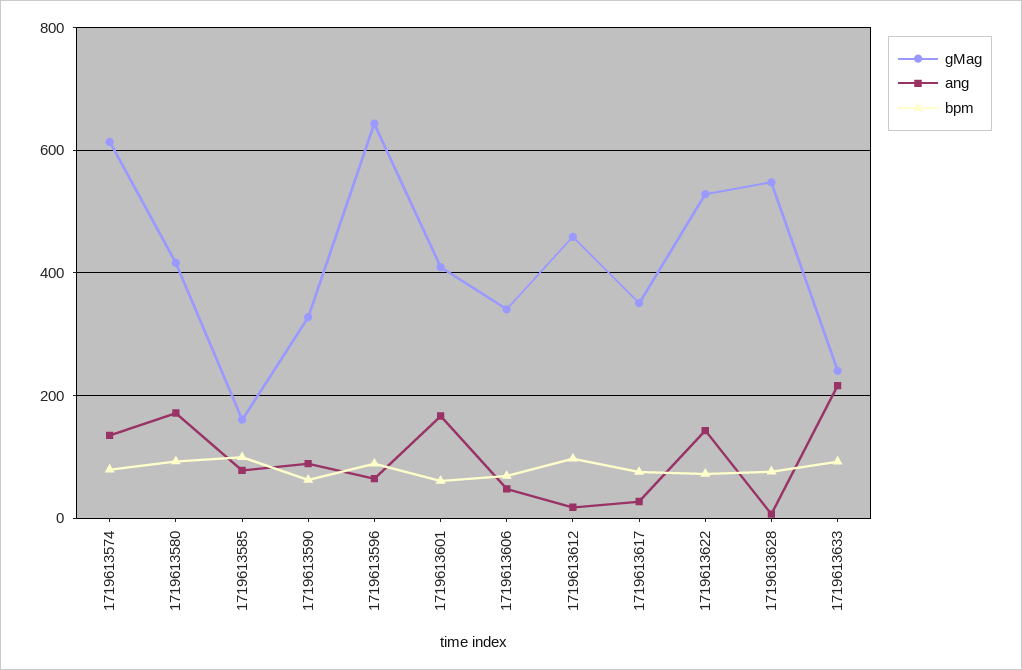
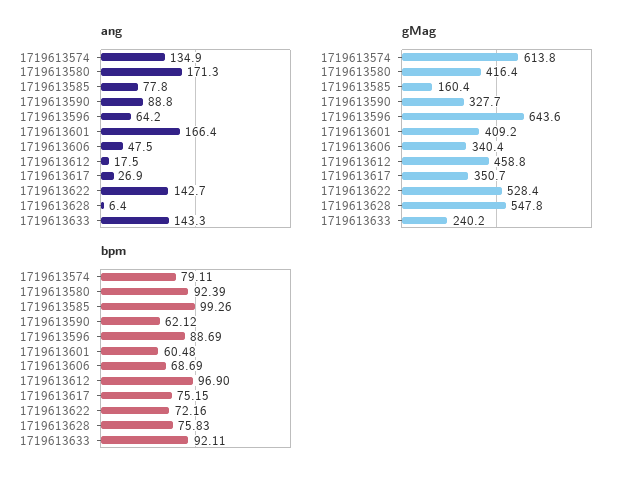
ang, 1719613633: 220 -> 143.3

